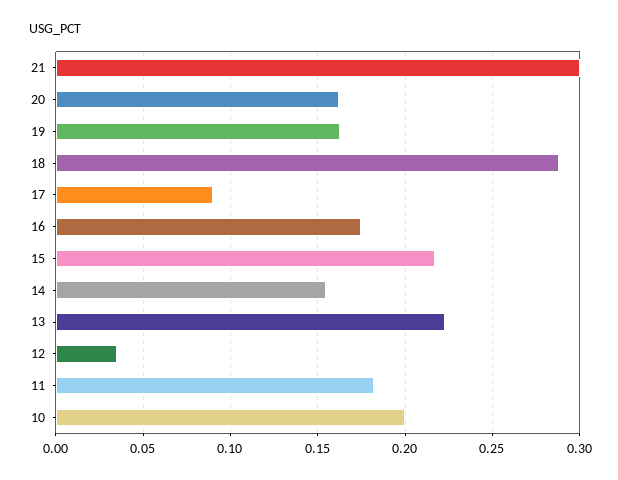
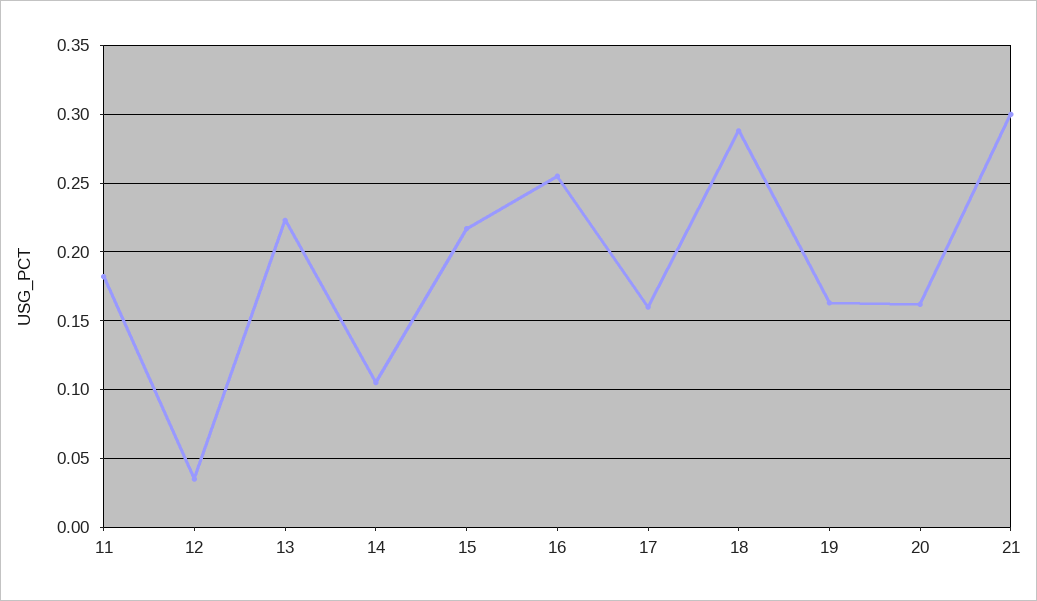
17: 0.09 -> 0.16
16: 0.175 -> 0.255
14: 0.155 -> 0.105
10: 0.2 -> none

